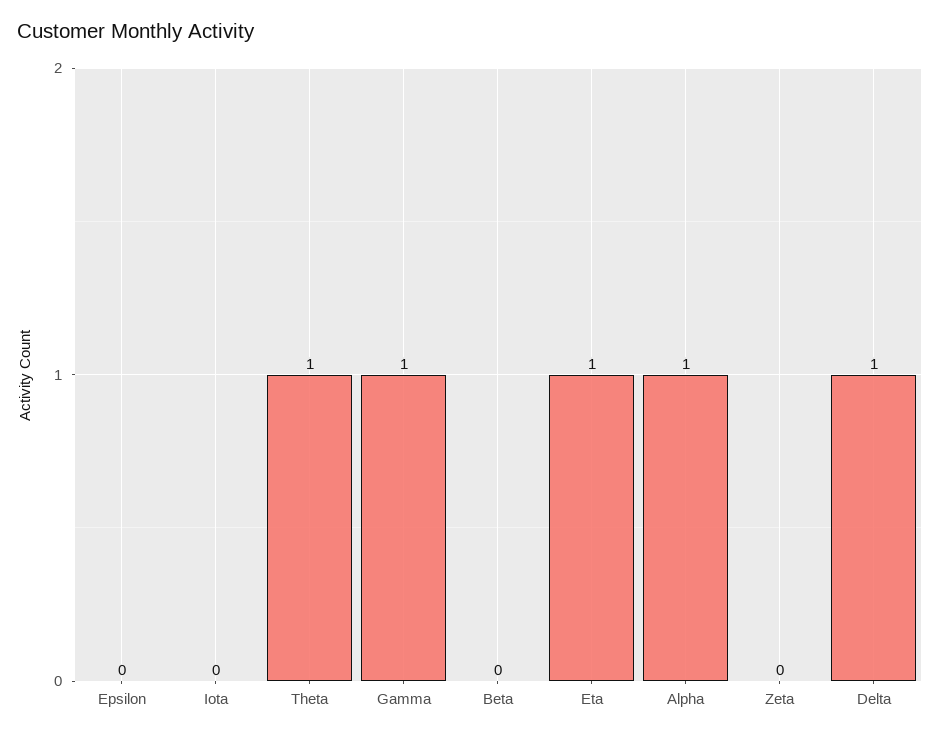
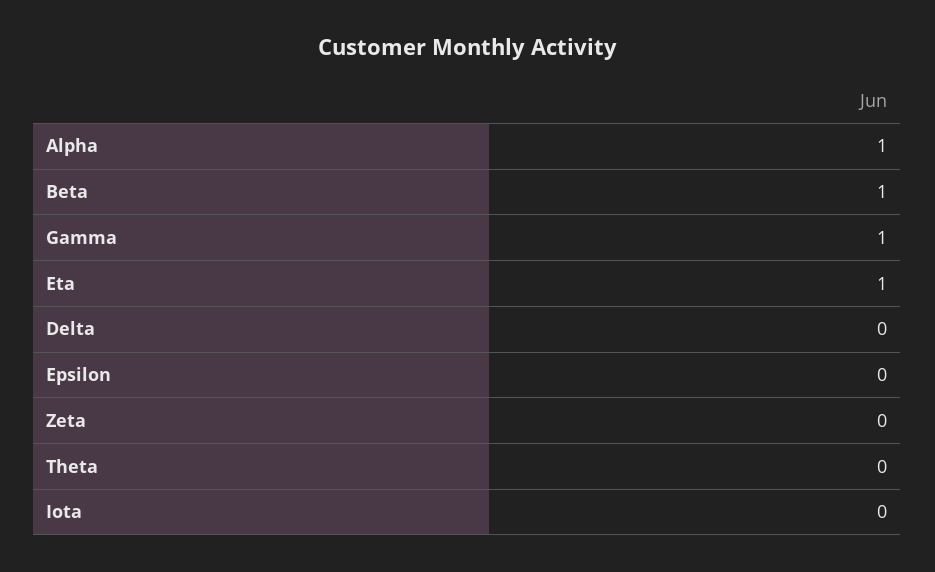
Theta: 1 -> 0
Beta: 0 -> 1
Delta: 1 -> 0

